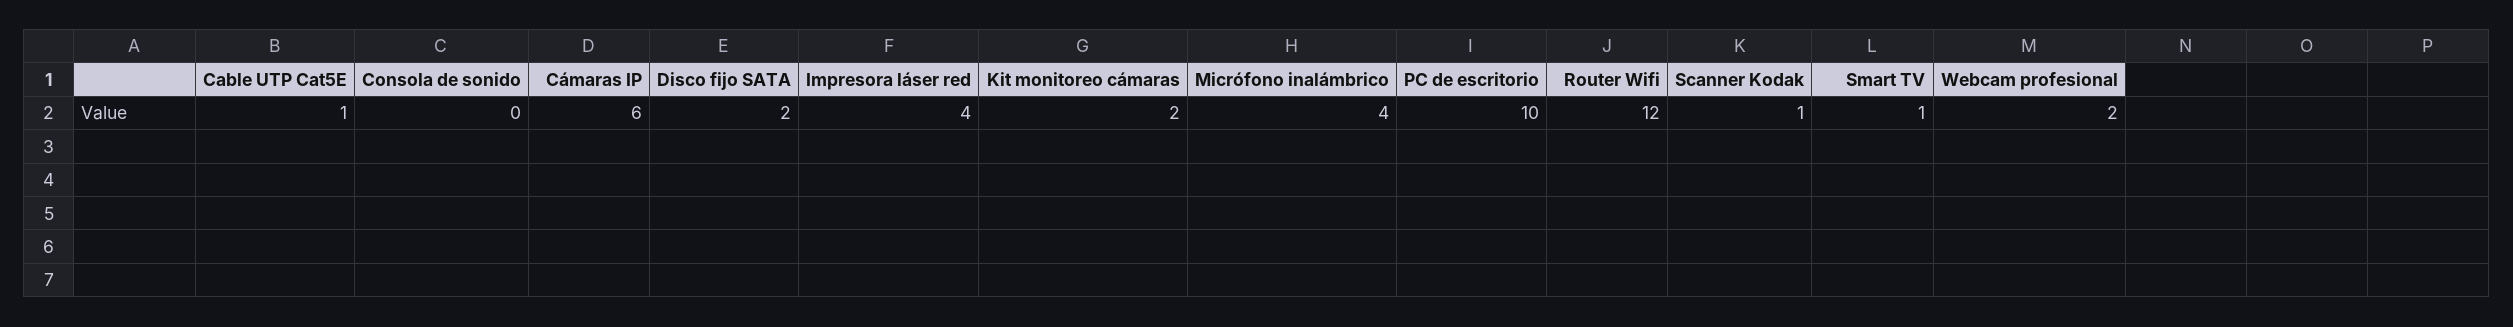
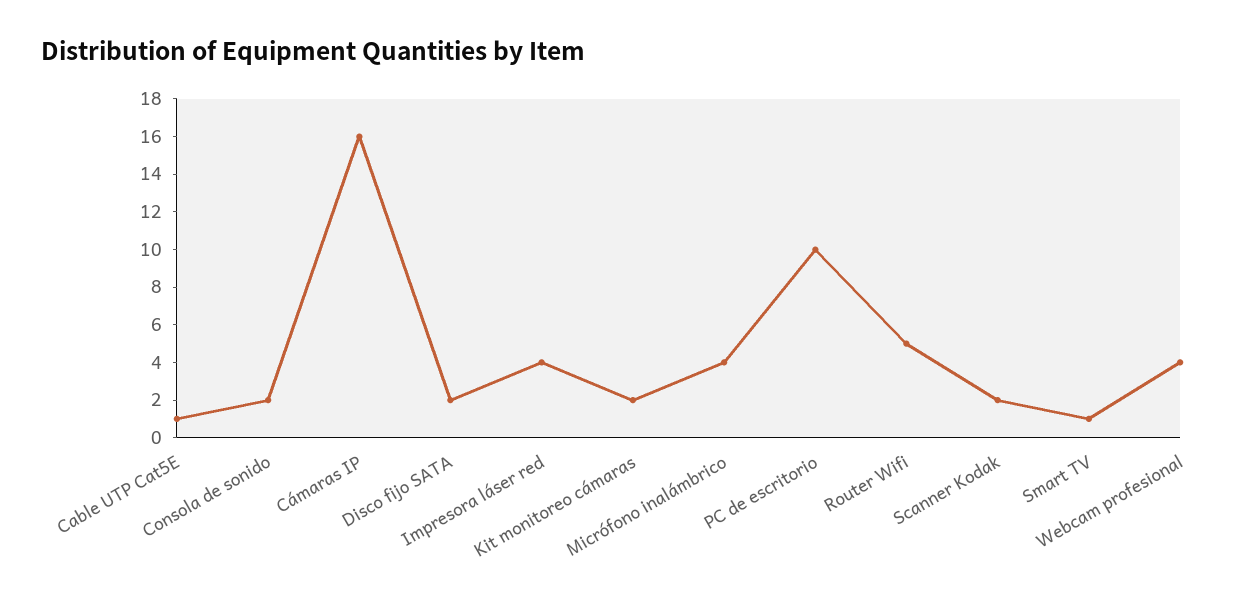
Consola de sonido: 0 -> 2
Cámaras IP: 6 -> 16
Router Wifi: 12 -> 5
Scanner Kodak: 1 -> 2
Webcam profesional: 2 -> 4

